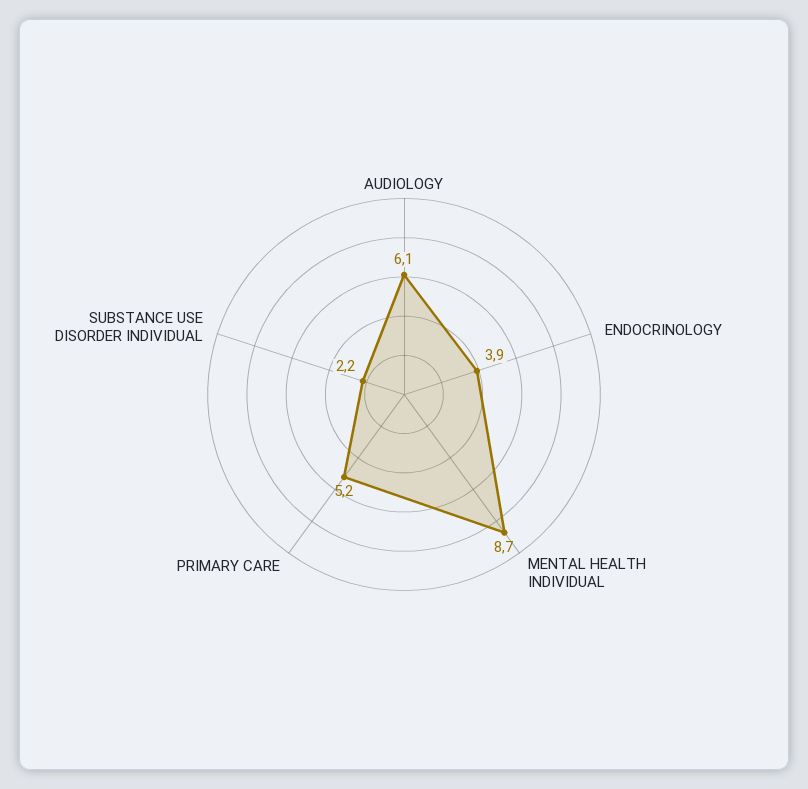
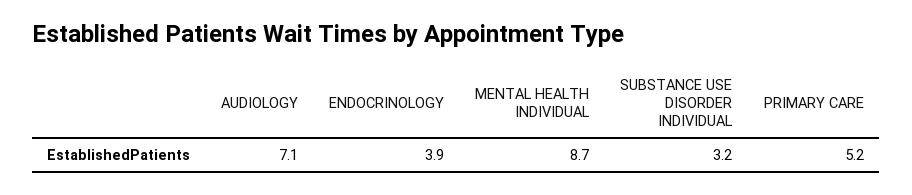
AUDIOLOGY: 6.1 -> 7.1
SUBSTANCE USE DISORDER INDIVIDUAL: 2.2 -> 3.2

